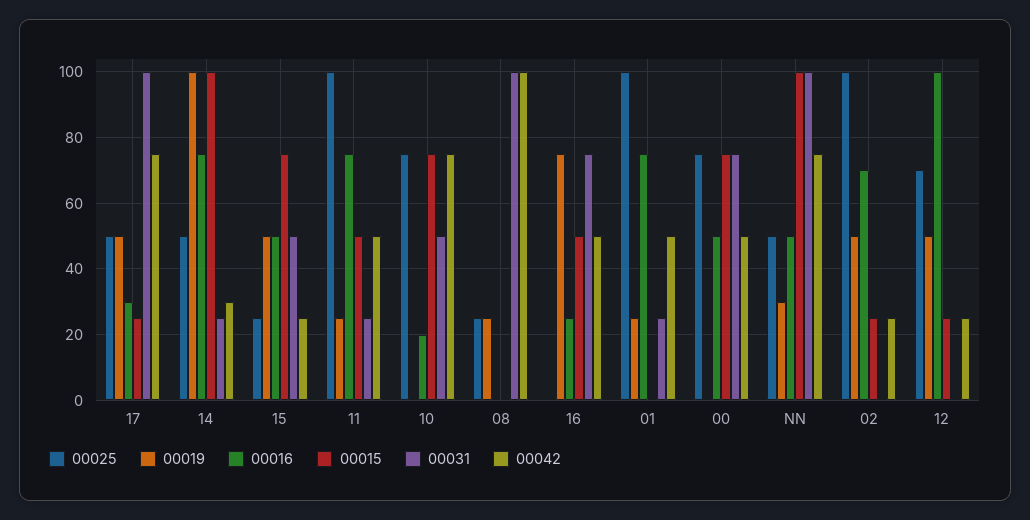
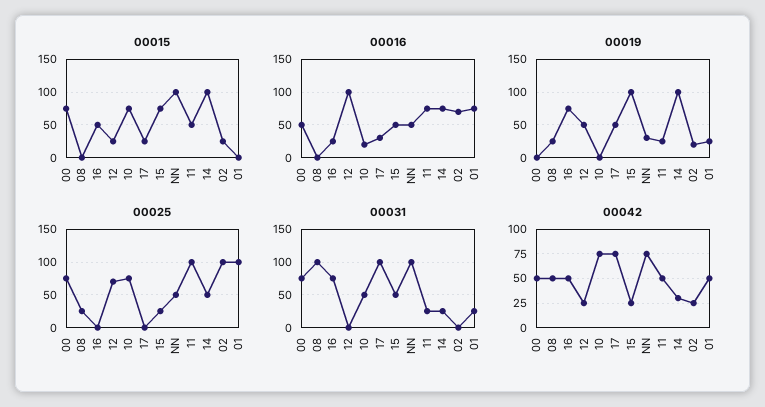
00025, 17: 50 -> 0
00019, 15: 50 -> 100
00042, 08: 100 -> 50
00019, 02: 50 -> 20

